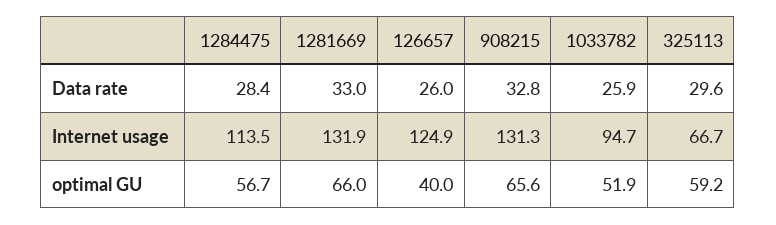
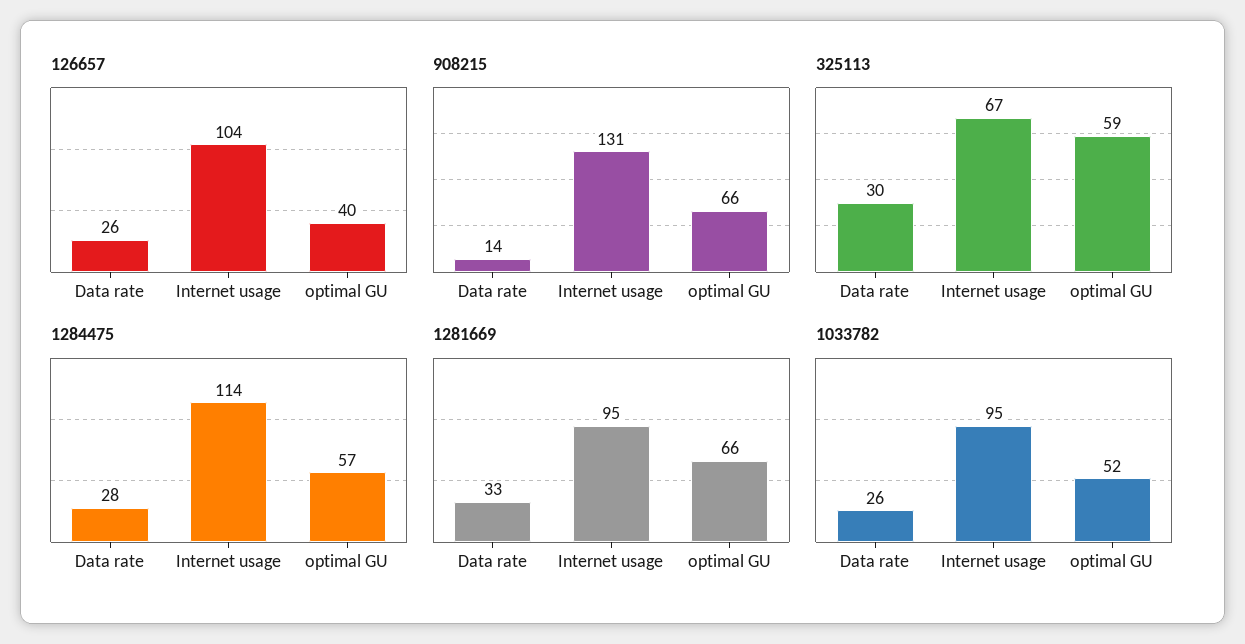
908215, Data rate: 32.8 -> 14
1281669, Internet usage: 131.9 -> 95
126657, Internet usage: 124.9 -> 104

